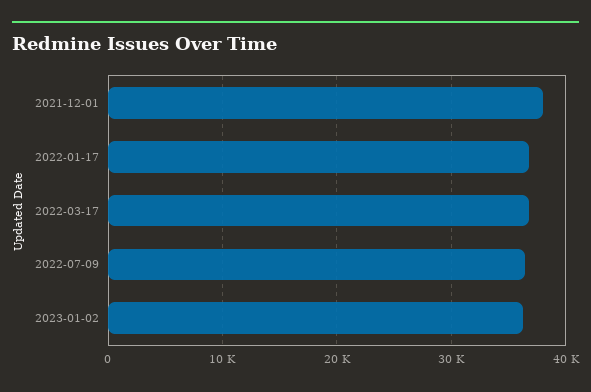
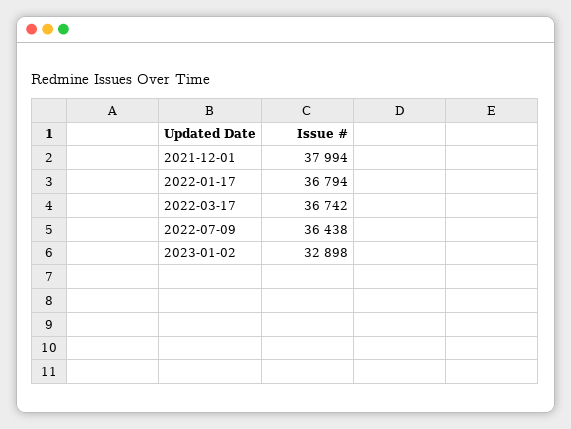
2023-01-02: 36000 -> 32898

